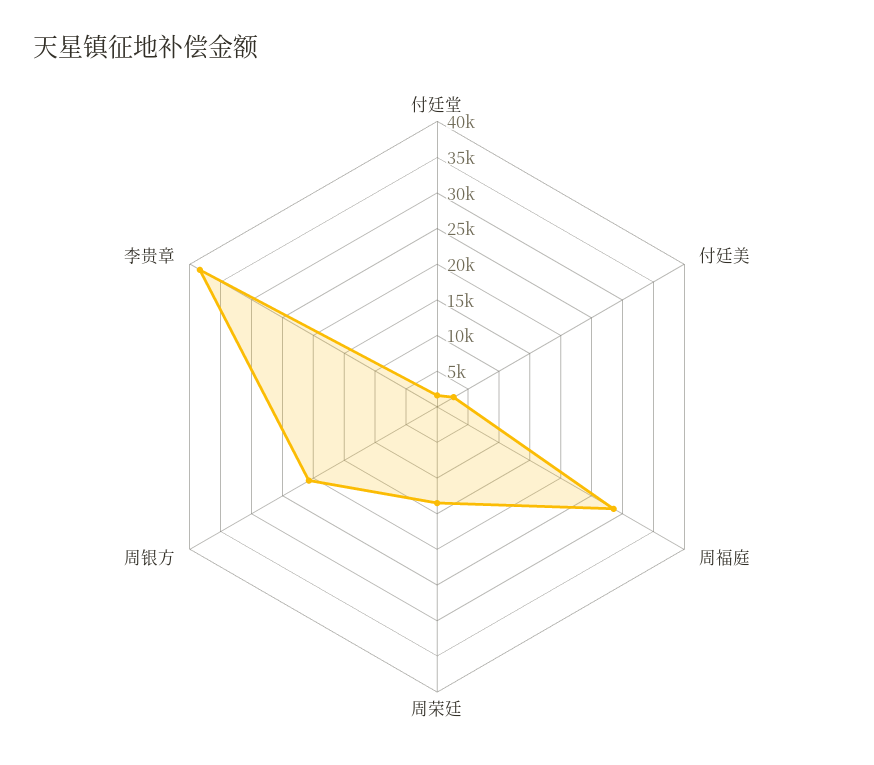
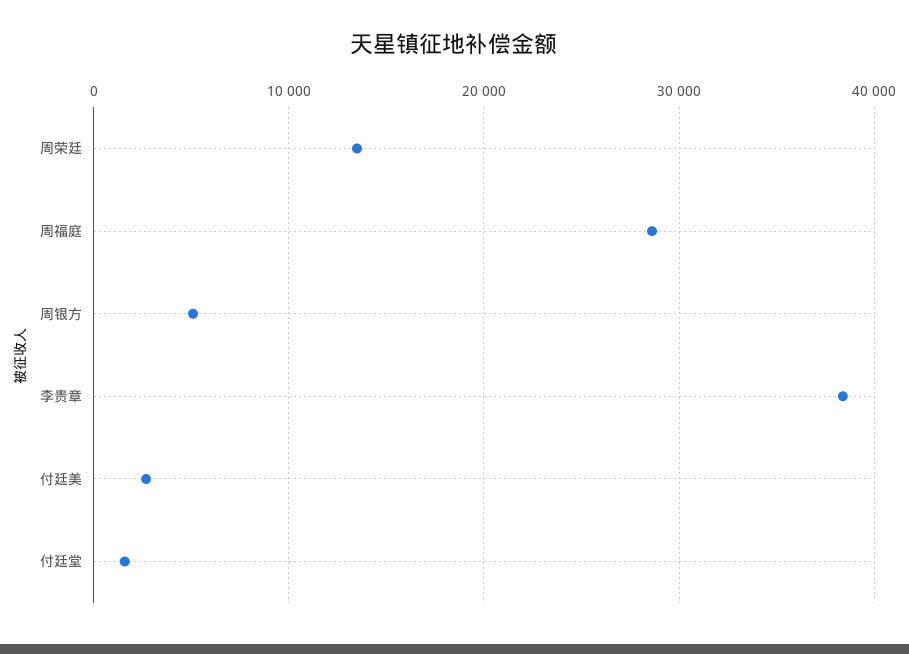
周银方: 20000 -> 5000

